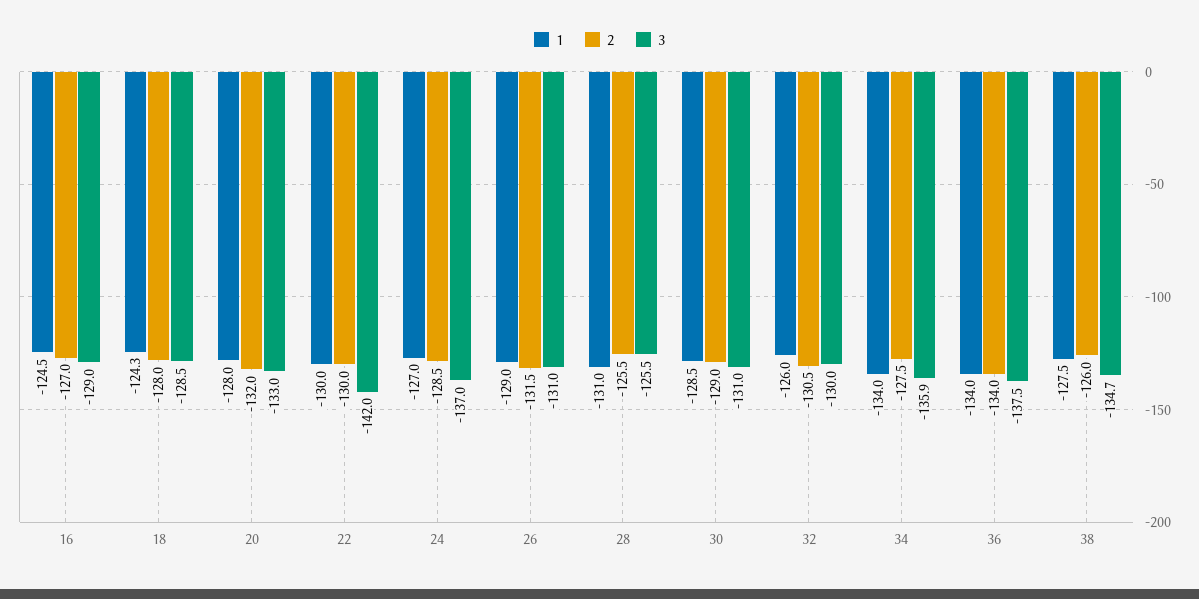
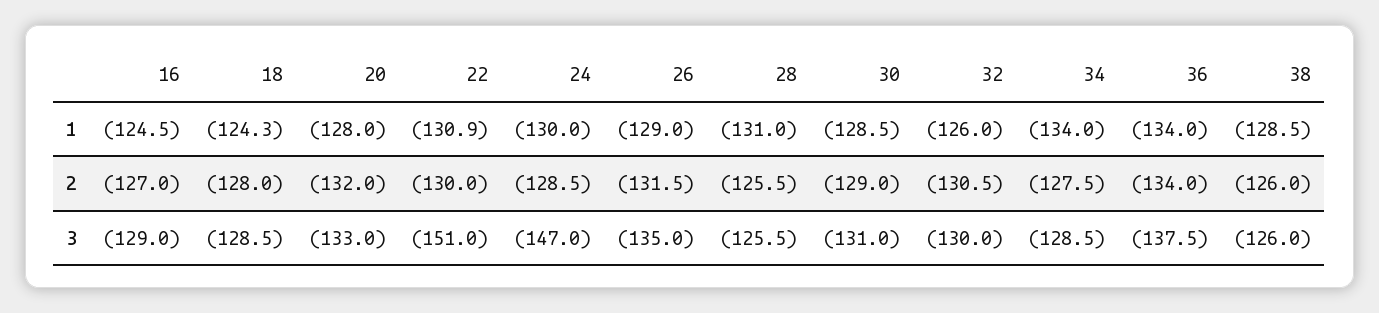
1, 22: -130 -> -130.9
3, 22: -142 -> -151
1, 24: -127 -> -130
3, 24: -137 -> -147
3, 26: -131 -> -135
3, 34: -135.9 -> -128.5
1, 38: -127.5 -> -128.5
3, 38: -134.7 -> -126

